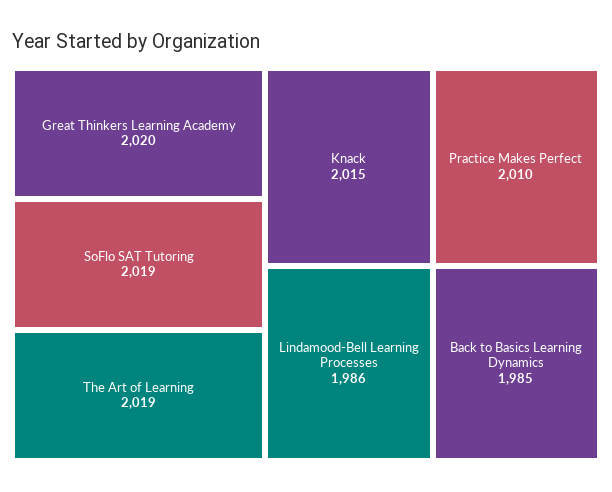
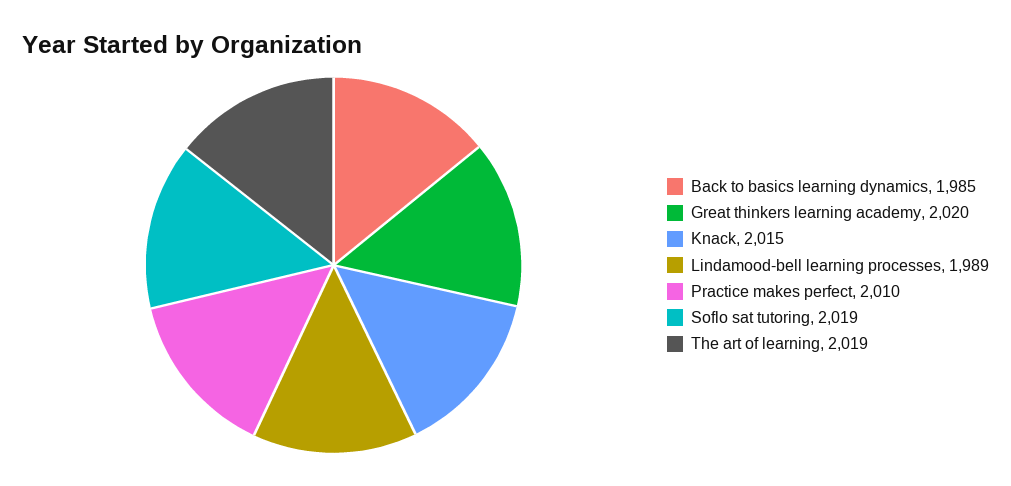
Lindamood-Bell Learning Processes: 1986 -> 1989

